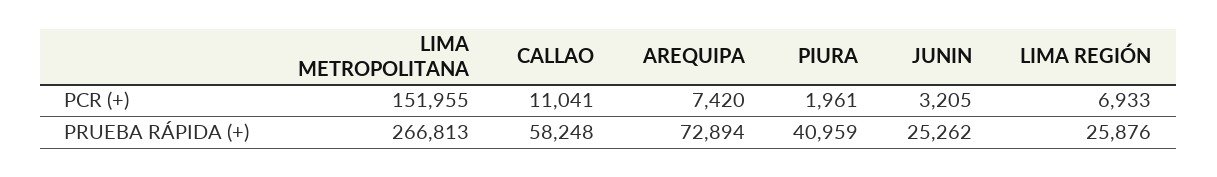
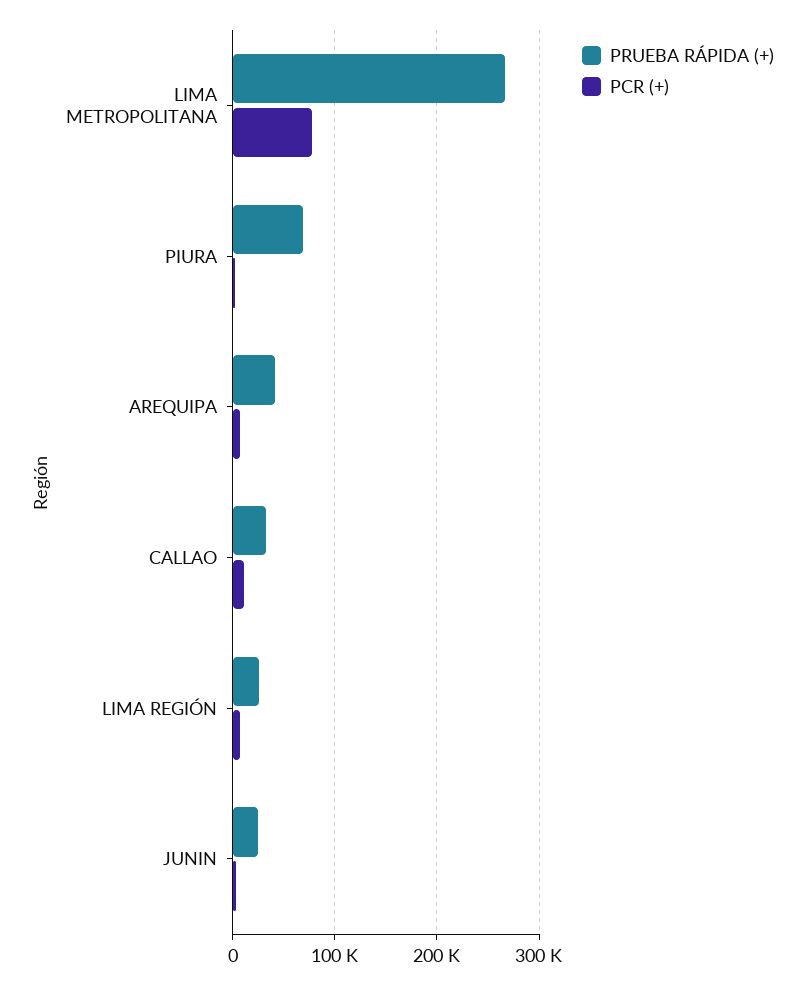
PCR (+), LIMA METROPOLITANA: 151955 -> 80000
PRUEBA RÁPIDA (+), CALLAO: 58248 -> 30000
PRUEBA RÁPIDA (+), AREQUIPA: 72894 -> 40000
PRUEBA RÁPIDA (+), PIURA: 40959 -> 70000

